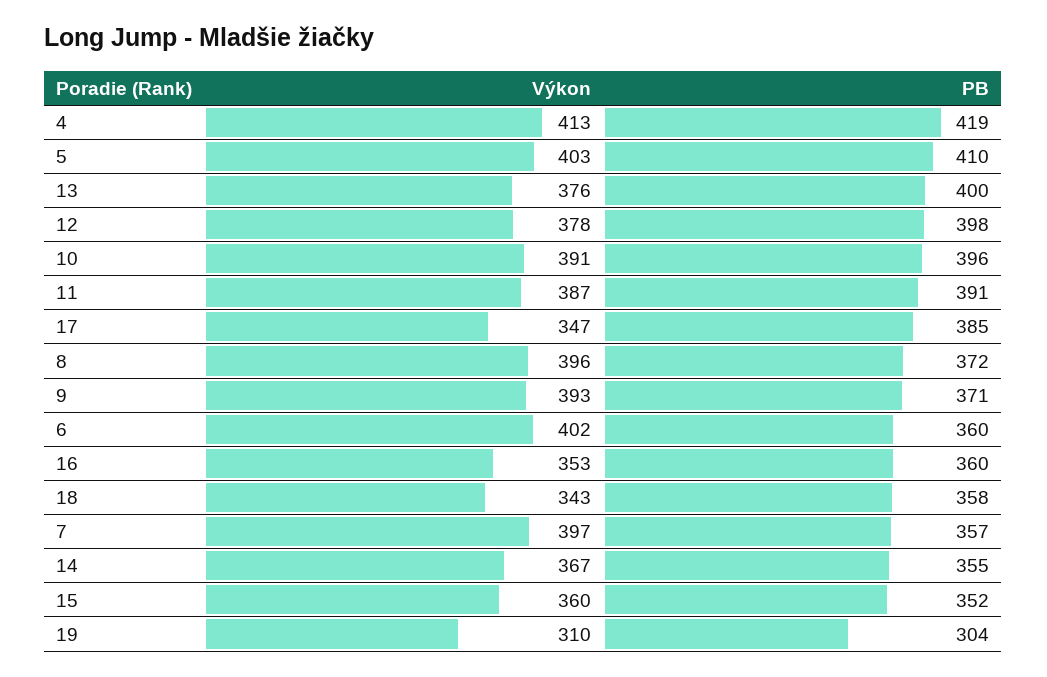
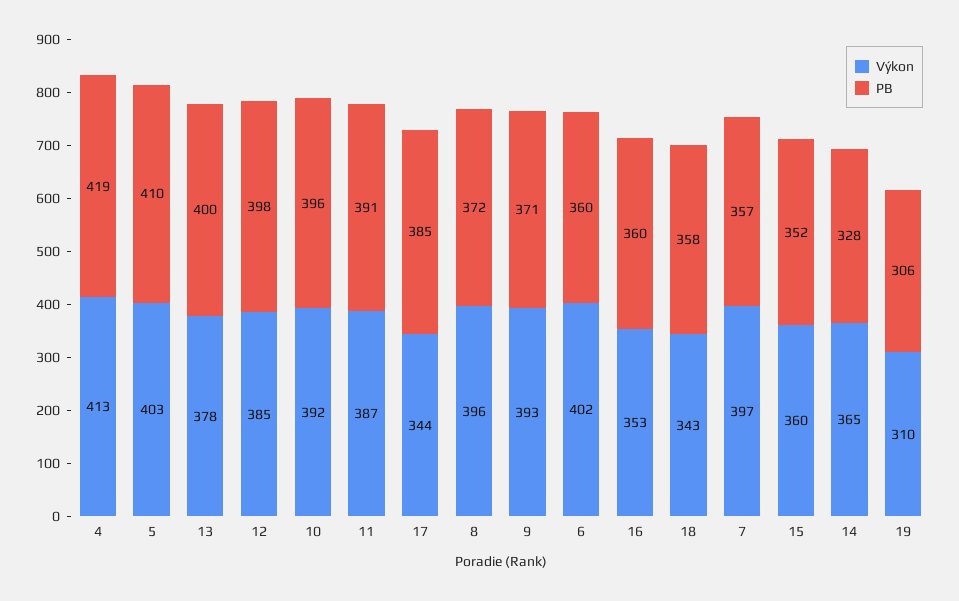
Výkon, 13: 376 -> 378
Výkon, 12: 378 -> 385
Výkon, 10: 391 -> 392
Výkon, 17: 347 -> 344
Výkon, 14: 367 -> 365
PB, 14: 355 -> 328
PB, 19: 304 -> 306

